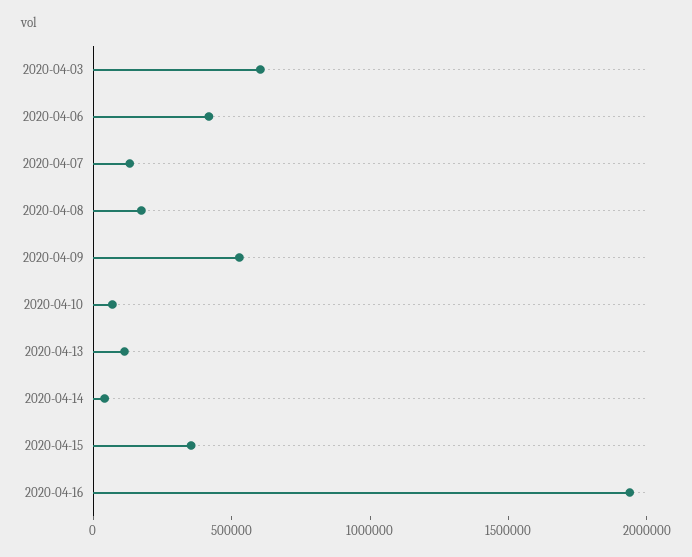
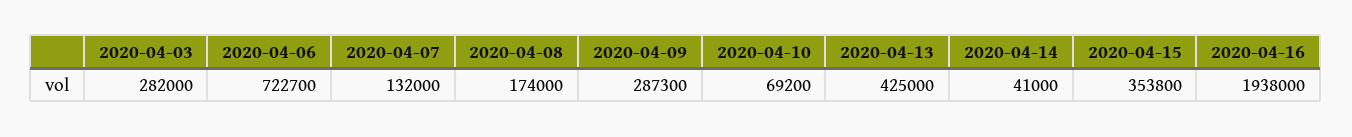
2020-04-03: 600000 -> 282000
2020-04-06: 400000 -> 722700
2020-04-09: 500000 -> 287300
2020-04-13: 100000 -> 425000

